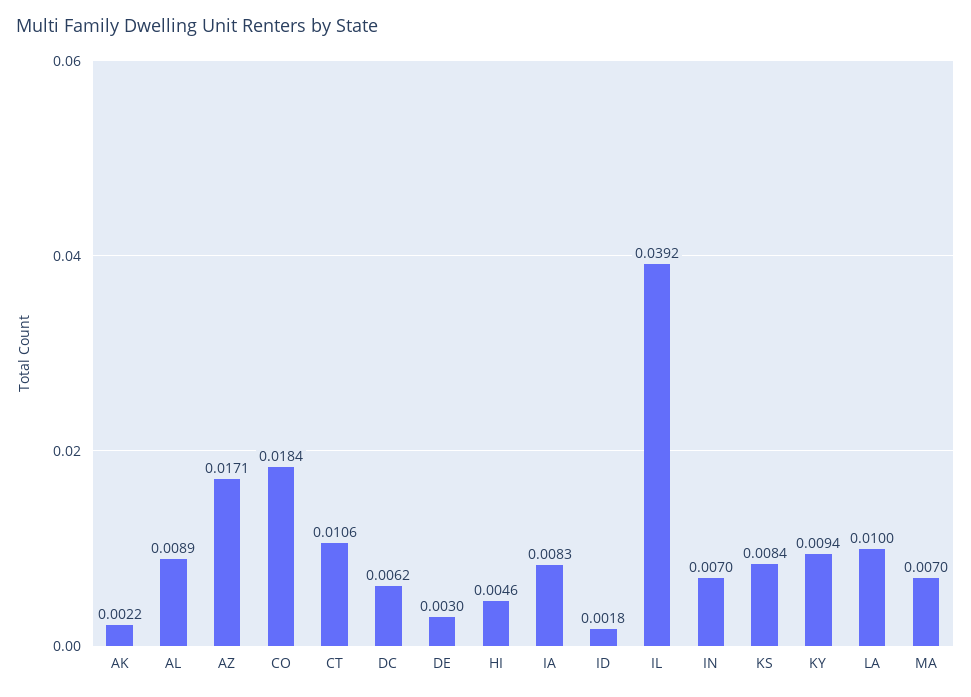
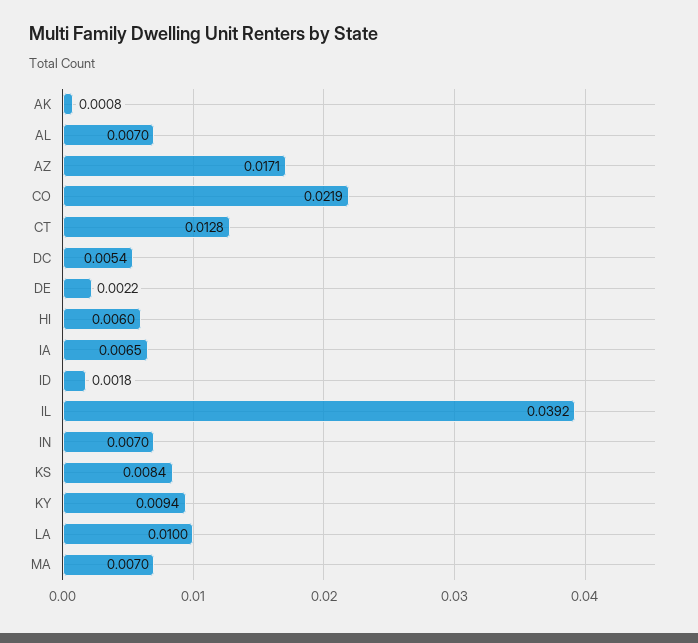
AK: 0.0022 -> 0.0008
AL: 0.0089 -> 0.007
CO: 0.0184 -> 0.0219
CT: 0.0106 -> 0.0128
DC: 0.0062 -> 0.0054
DE: 0.003 -> 0.0022
HI: 0.0046 -> 0.006
IA: 0.0083 -> 0.0065

